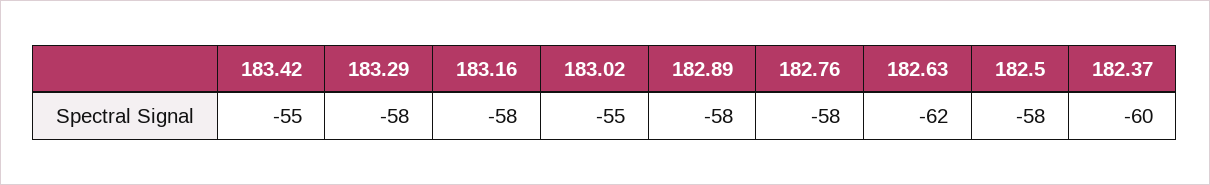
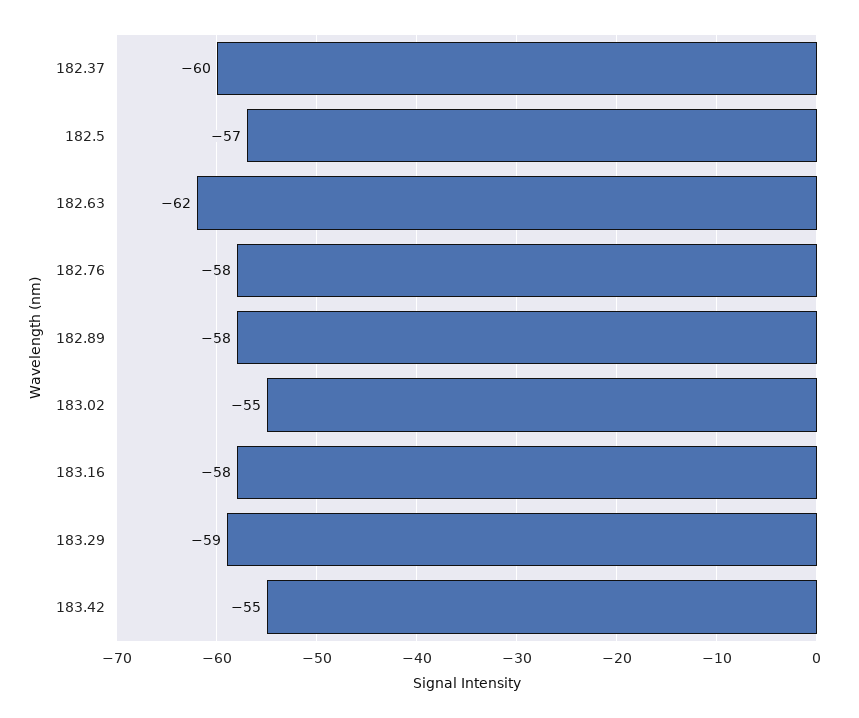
183.29: -58 -> -59
182.5: -58 -> -57

